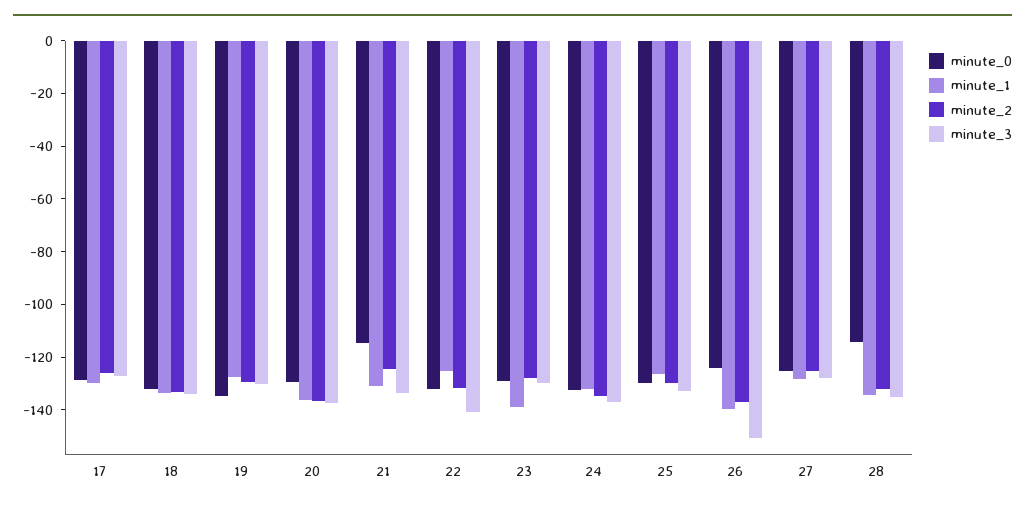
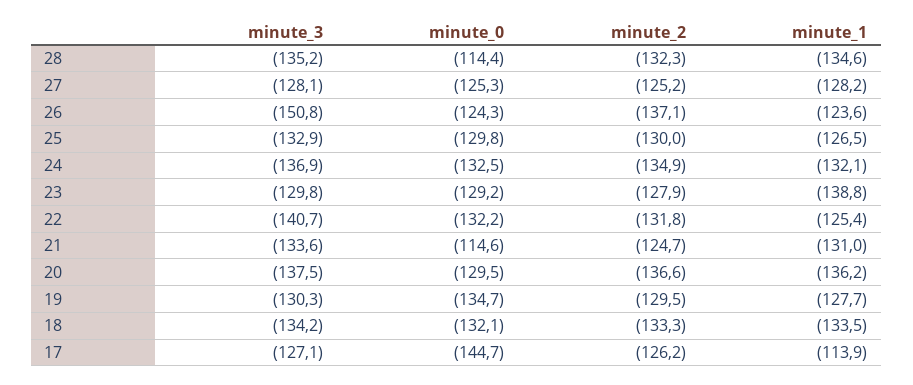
minute_0, 17: -130 -> -144.7
minute_1, 17: -130 -> -113.9
minute_1, 26: -140 -> -123.6

